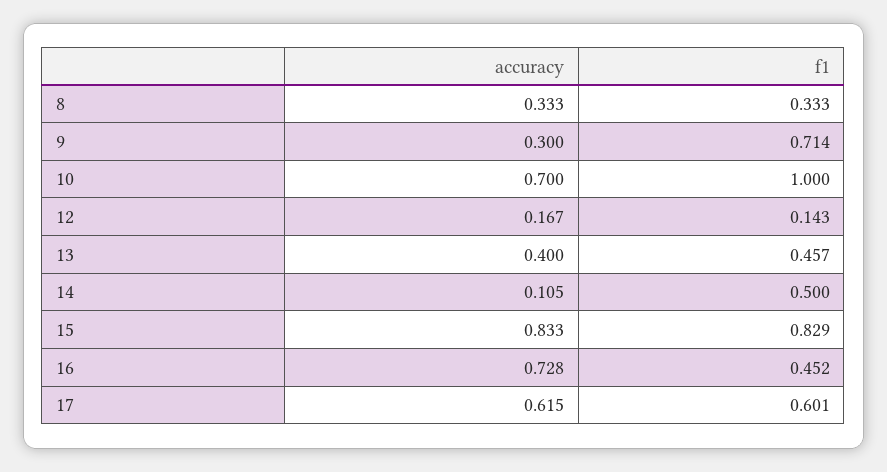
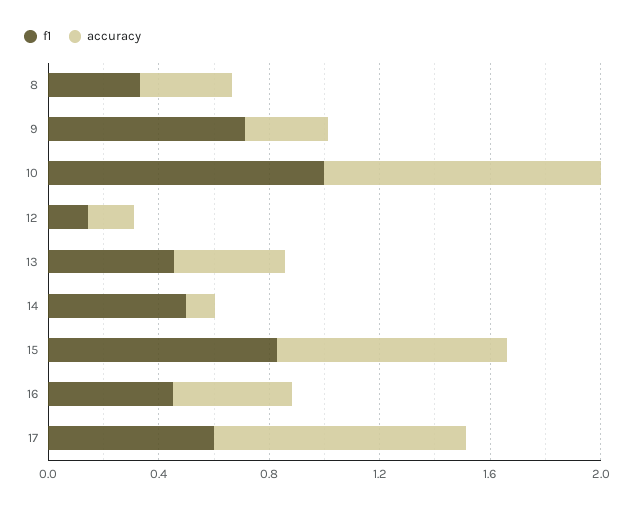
accuracy, 10: 0.7 -> 1
accuracy, 16: 0.728 -> 0.4
accuracy, 17: 0.615 -> 0.9

